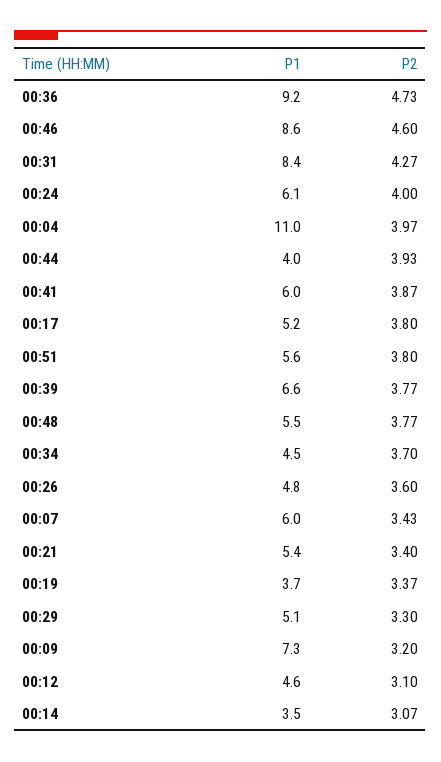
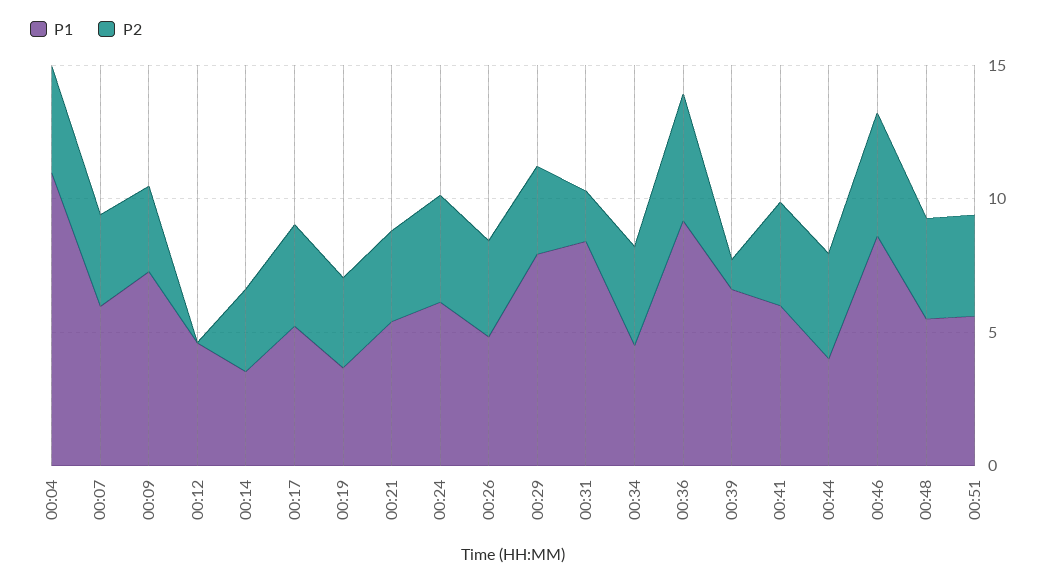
P2, 00:31: 4.27 -> 2
P2, 00:39: 3.77 -> 1
P1, 00:29: 5.1 -> 8
P2, 00:12: 3.1 -> 0

